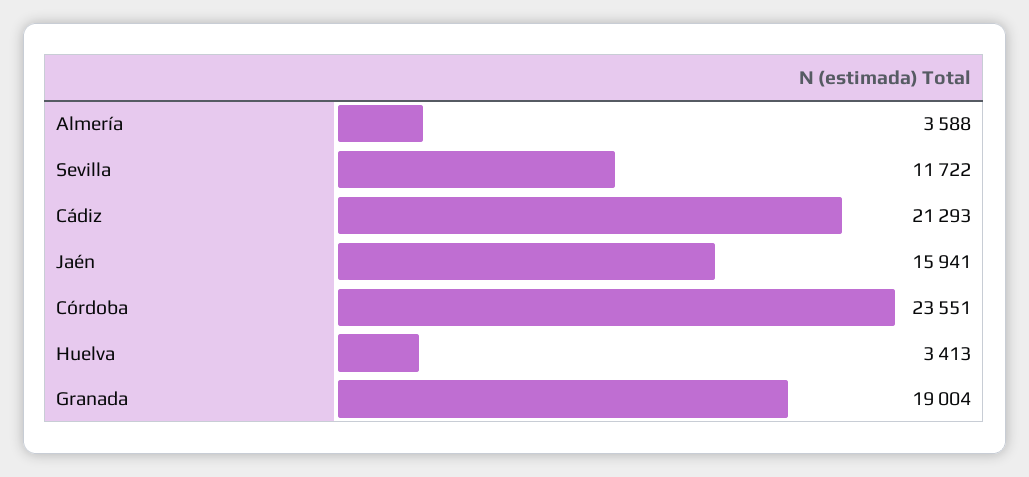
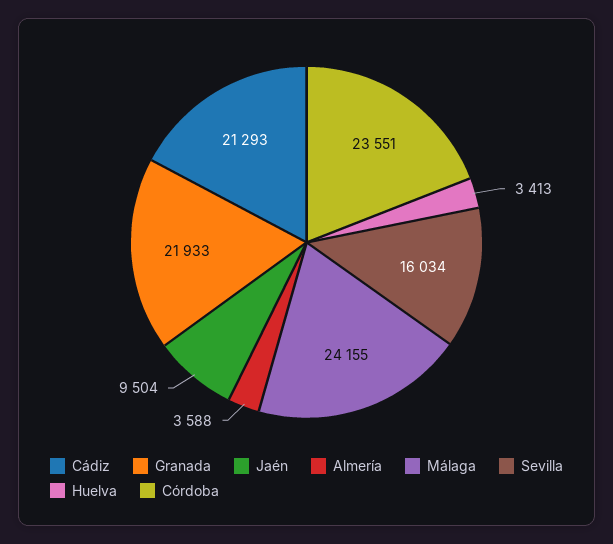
Sevilla: 11722 -> 16034
Jaén: 15941 -> 9504
Granada: 19004 -> 21933
Málaga: none -> 24155

